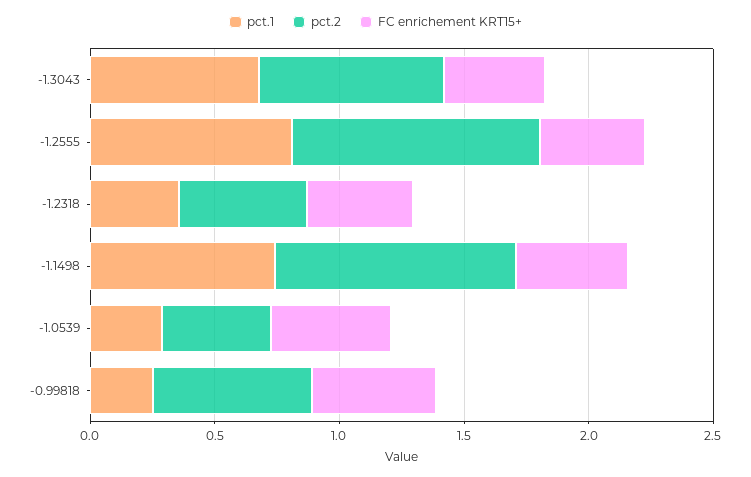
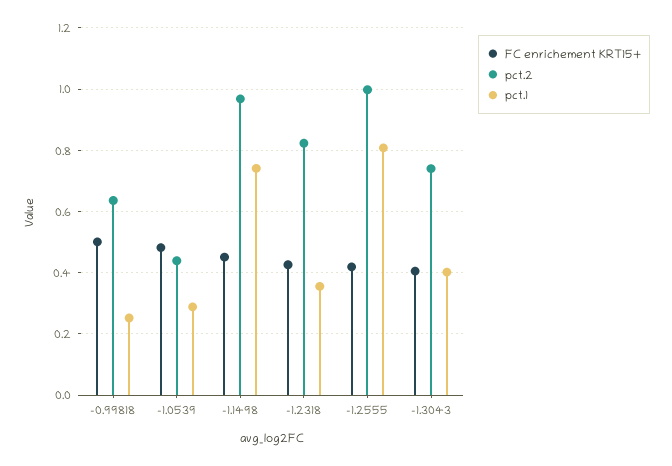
pct.1, -1.3043: 0.7 -> 0.4
pct.2, -1.2318: 0.5 -> 0.82

